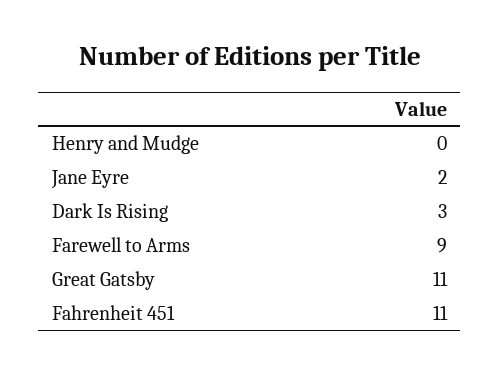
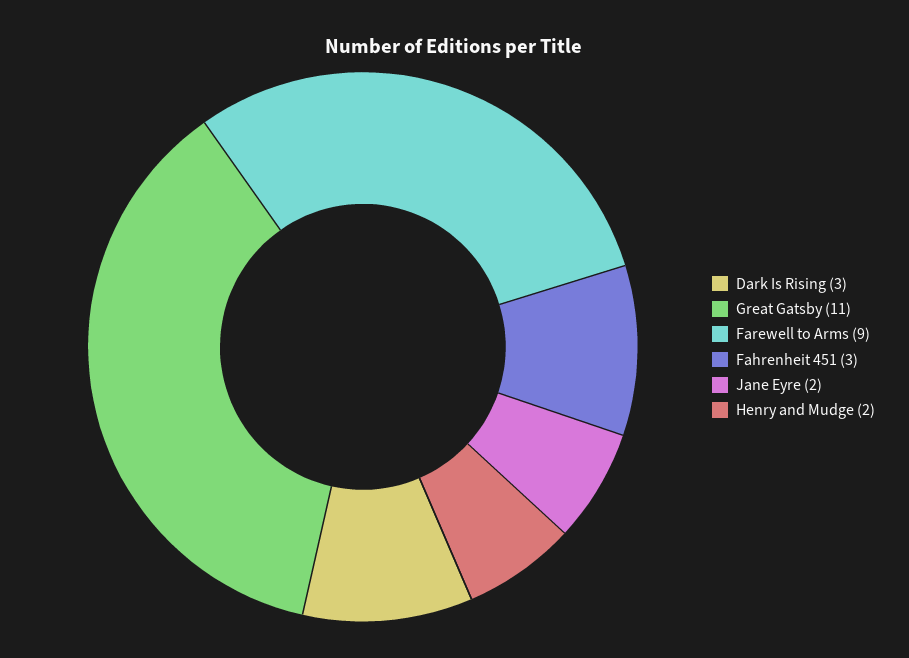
Henry and Mudge: 0 -> 2
Fahrenheit 451: 11 -> 3

